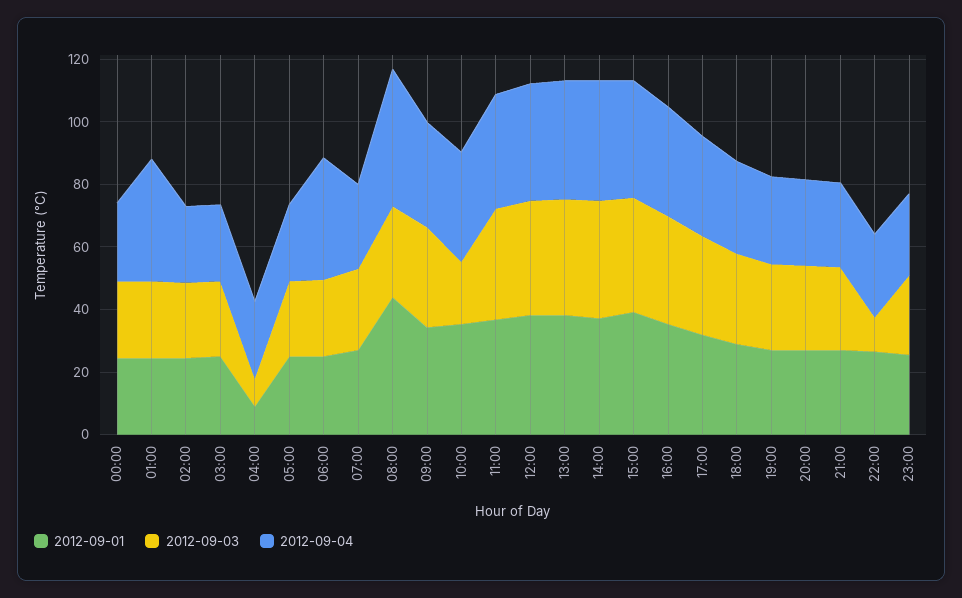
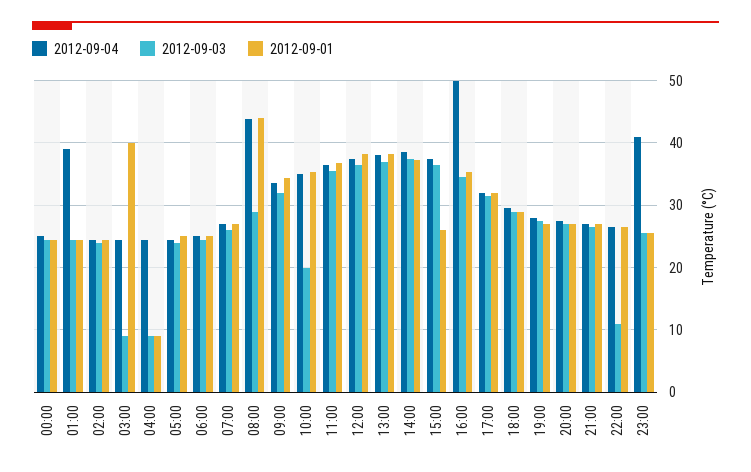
2012-09-01, 03:00: 25 -> 40
2012-09-03, 03:00: 25 -> 9
2012-09-04, 06:00: 40 -> 25
2012-09-01, 15:00: 40 -> 26
2012-09-04, 16:00: 35 -> 50
2012-09-04, 23:00: 25 -> 41

